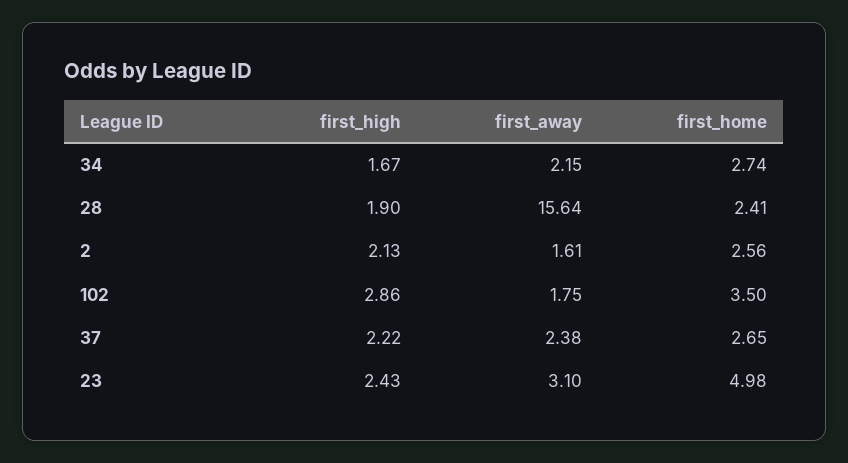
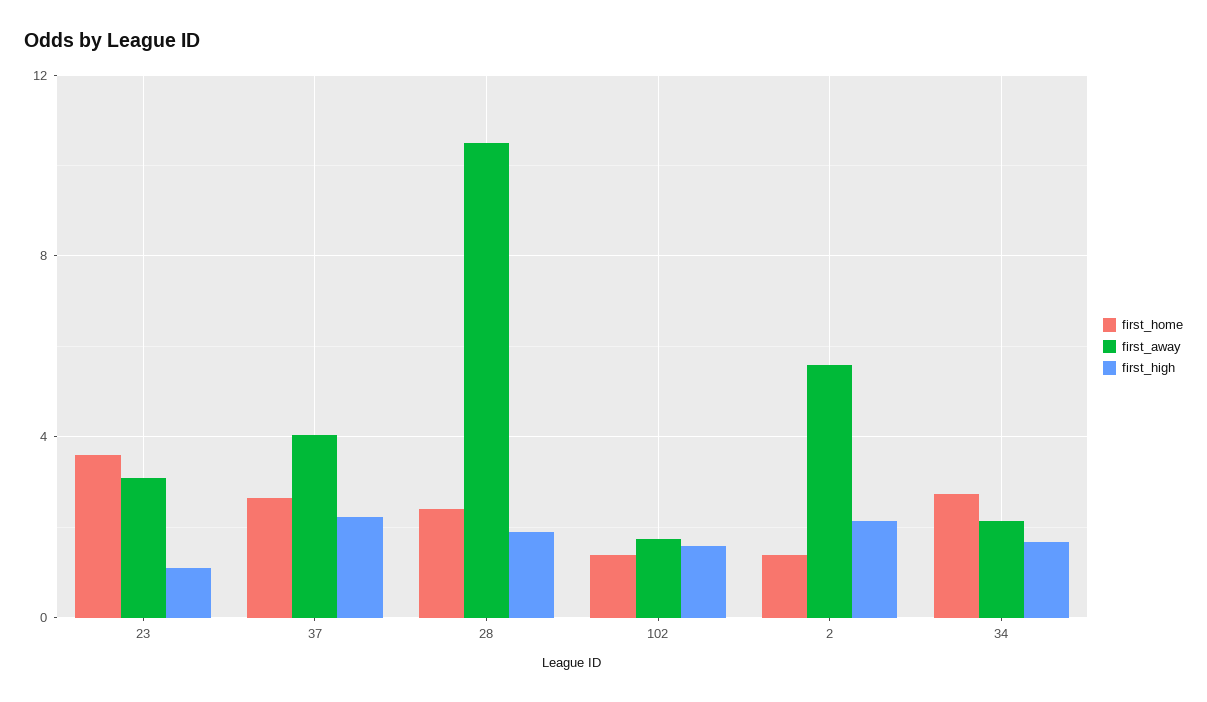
first_away, 28: 15.64 -> 10.5
first_away, 2: 1.61 -> 5.5
first_home, 2: 2.56 -> 1.5
first_high, 102: 2.86 -> 1.5
first_home, 102: 3.5 -> 1.5
first_away, 37: 2.38 -> 4
first_high, 23: 2.43 -> 1
first_home, 23: 4.98 -> 3.5

